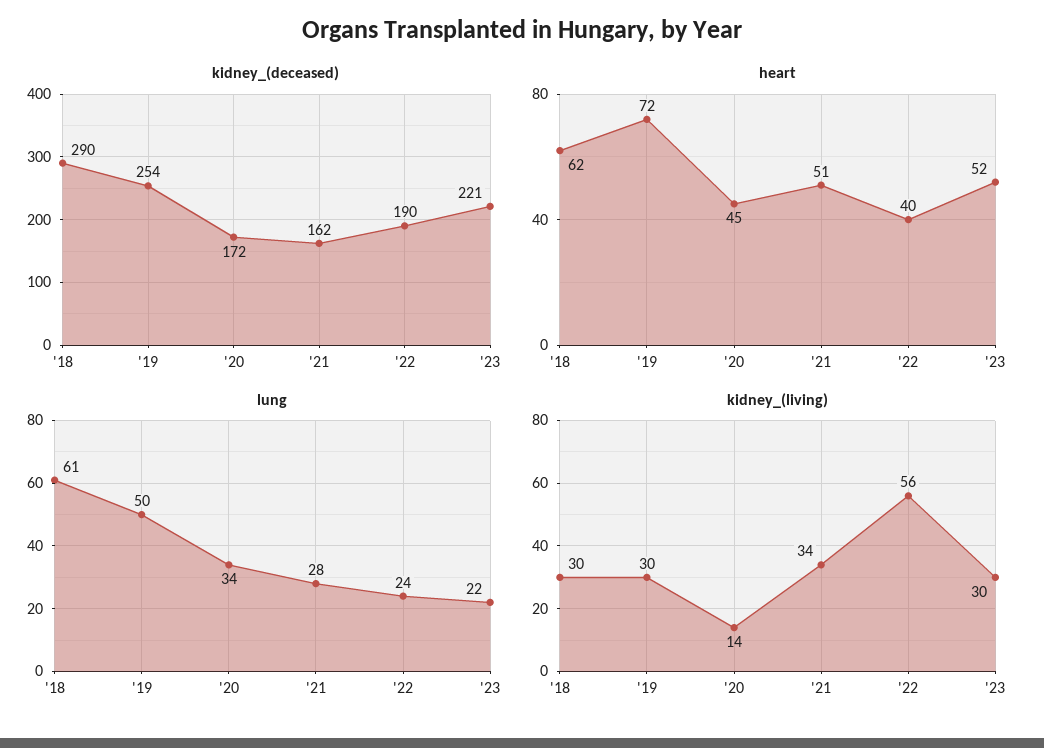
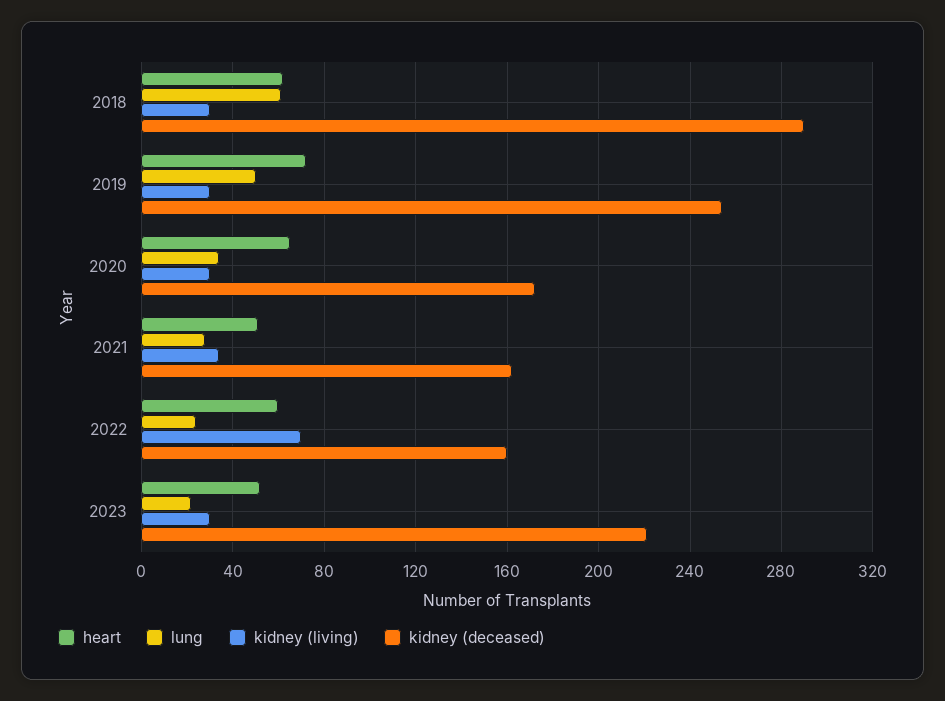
kidney_(deceased), '22: 190 -> 160
heart, '20: 45 -> 65
heart, '22: 40 -> 60
kidney_(living), '20: 14 -> 30
kidney_(living), '22: 56 -> 70

